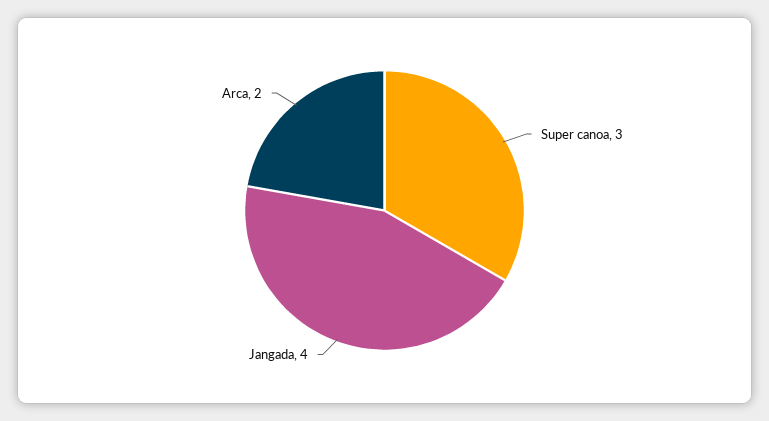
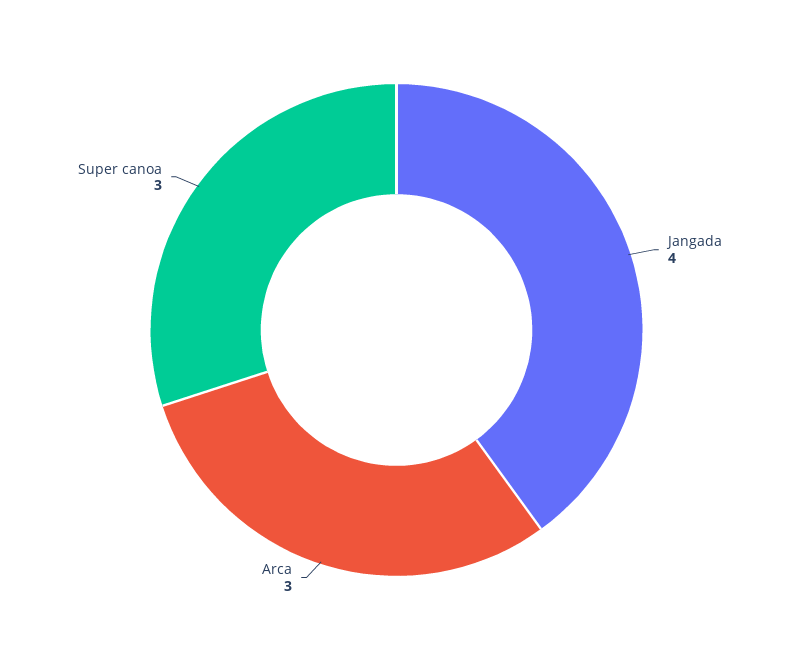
Arca: 2 -> 3

